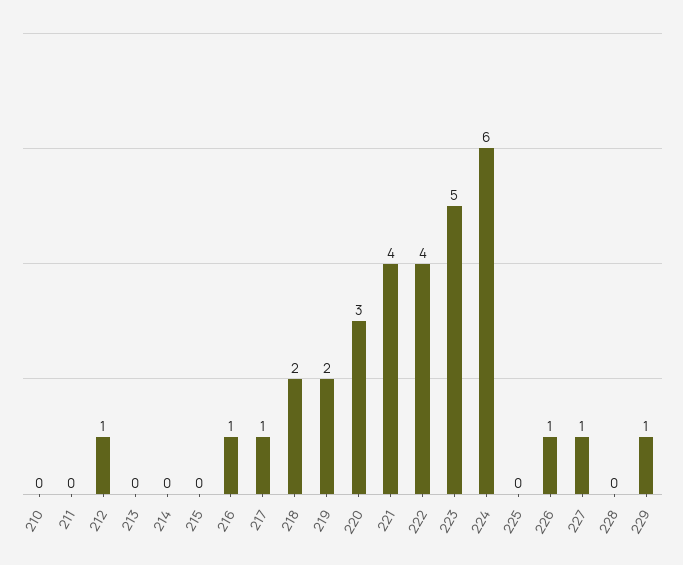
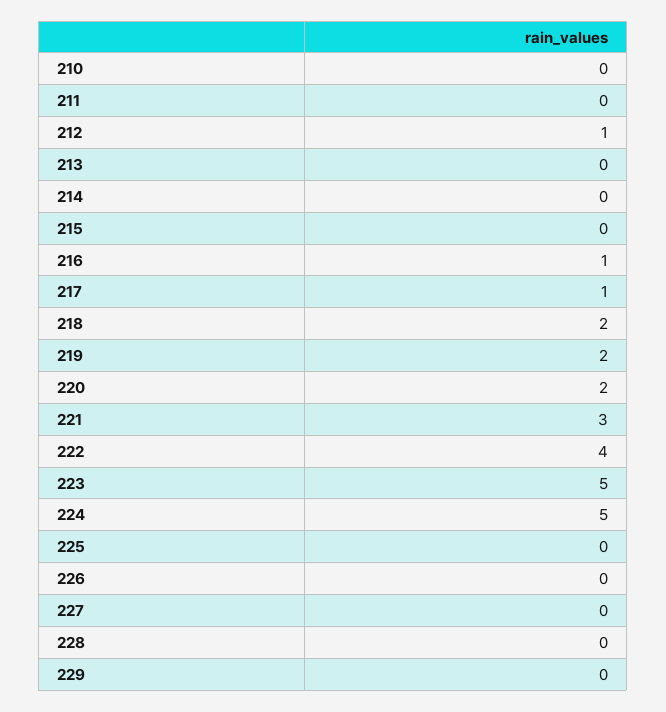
220: 3 -> 2
221: 4 -> 3
224: 6 -> 5
226: 1 -> 0
227: 1 -> 0
229: 1 -> 0

